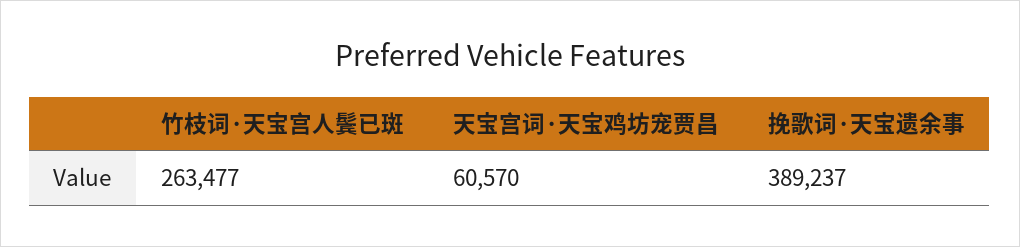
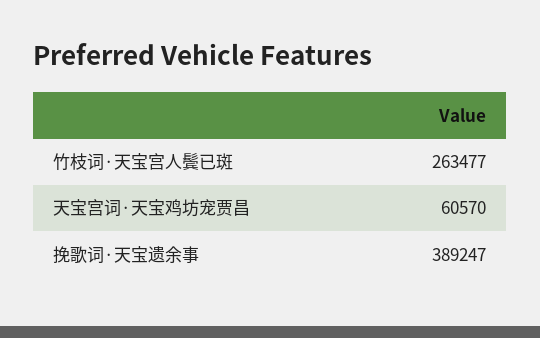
挽歌词·天宝遗余事: 389237 -> 389247

